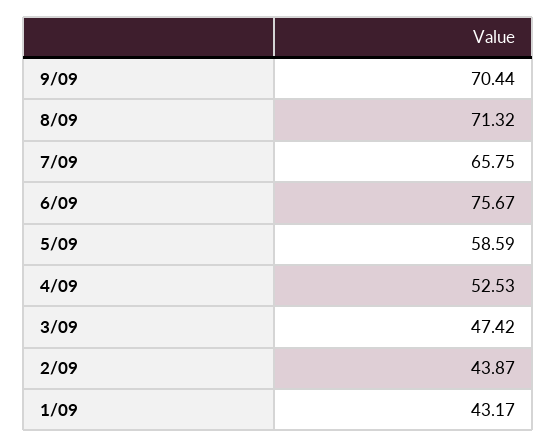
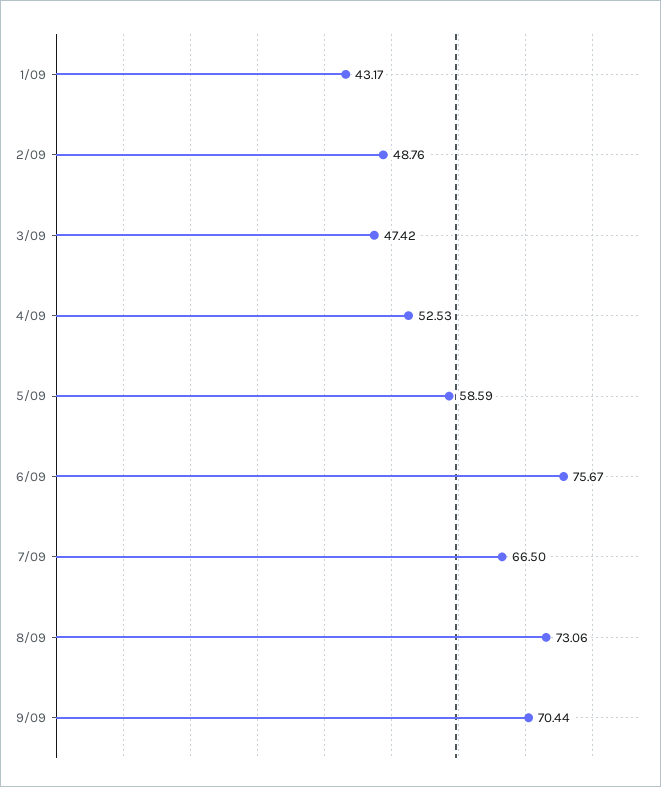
8/09: 71.32 -> 73.06
7/09: 65.75 -> 66.5
2/09: 43.87 -> 48.76

